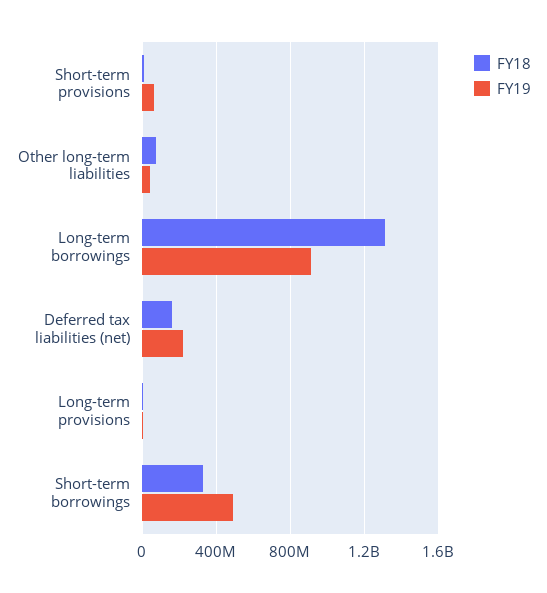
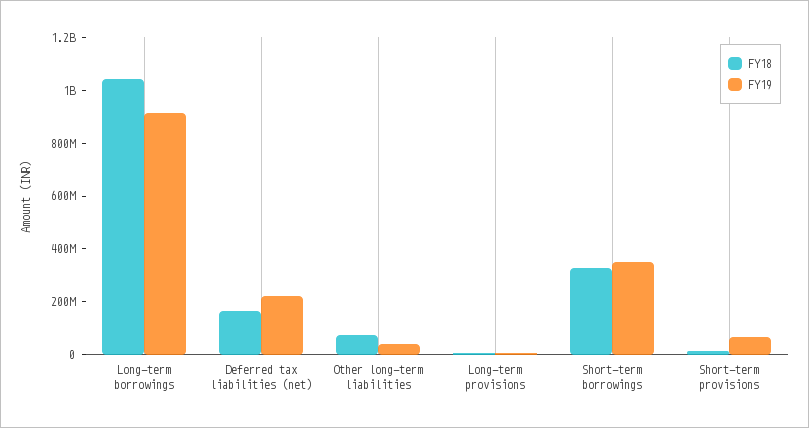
FY18, Long-term borrowings: 1300000000 -> 1050000000
FY19, Short-term borrowings: 500000000 -> 350000000

